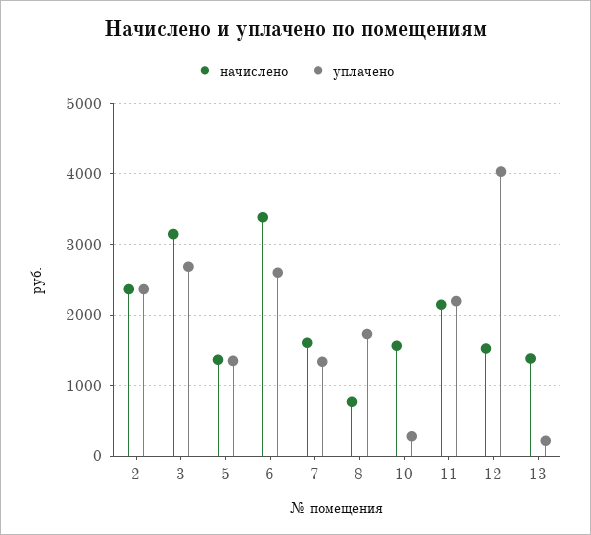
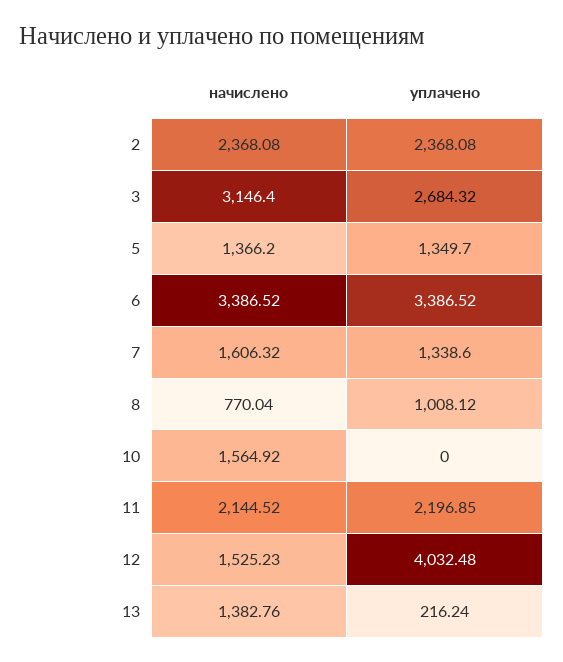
уплачено, 6: 2600 -> 3386.52
уплачено, 8: 1700 -> 1008.12
уплачено, 10: 300 -> 0

